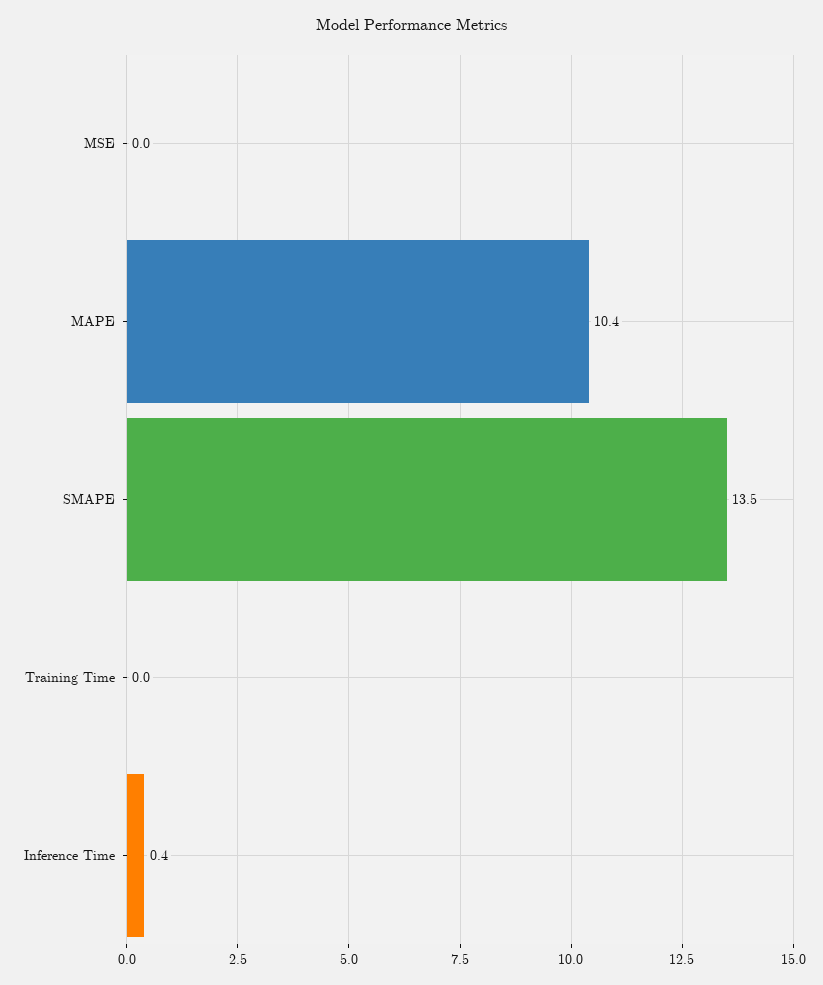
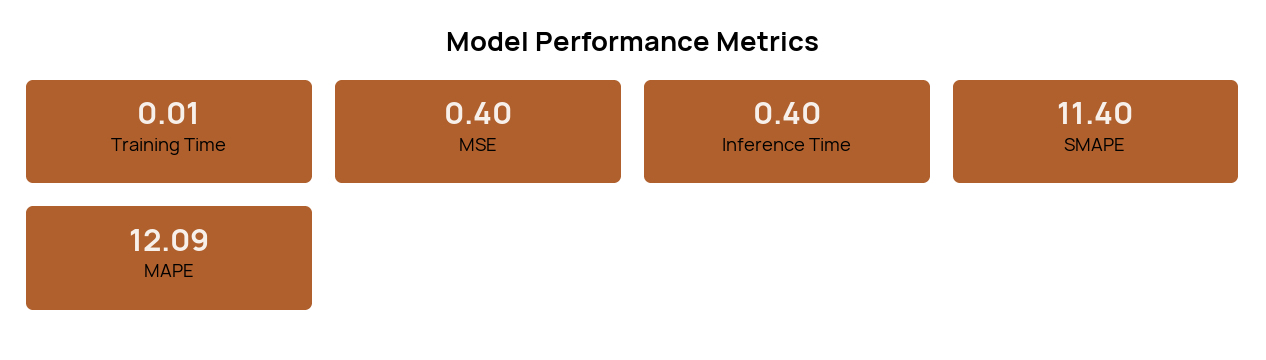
MSE: 0 -> 0.4
MAPE: 10.4 -> 12.09
SMAPE: 13.5 -> 11.4

